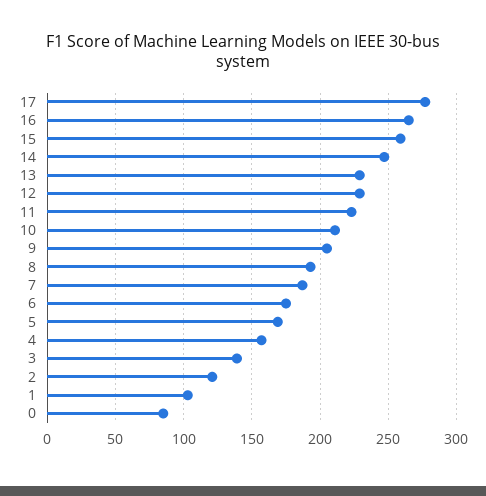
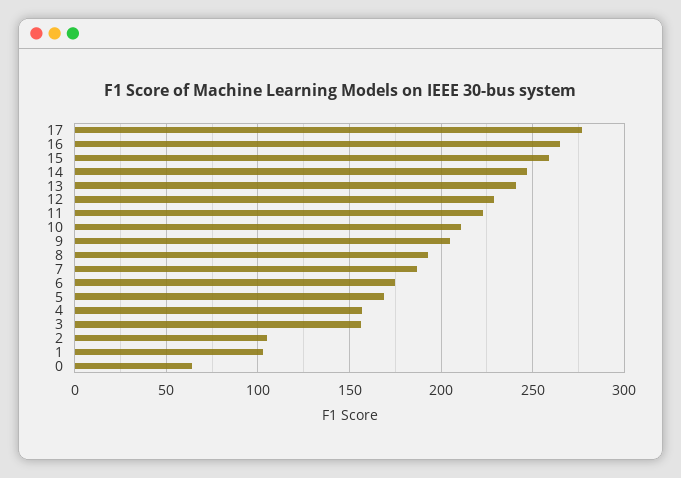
13: 230 -> 240
3: 140 -> 155
2: 120 -> 105
0: 85 -> 65

